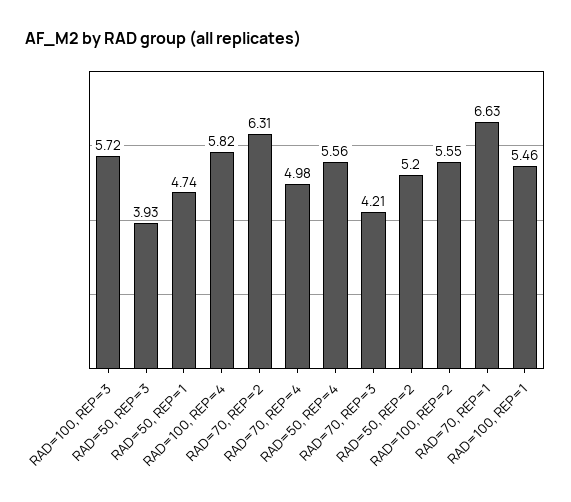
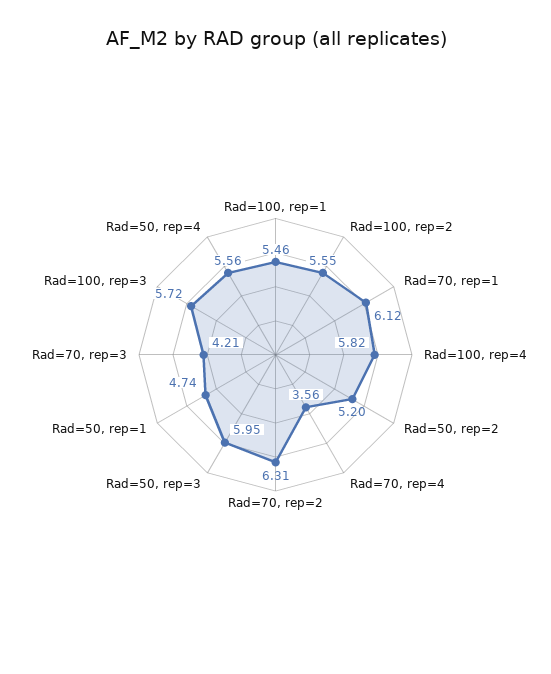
RAD=50, REP=3: 3.93 -> 5.95
RAD=70, REP=4: 4.98 -> 3.56
RAD=70, REP=1: 6.63 -> 6.12

